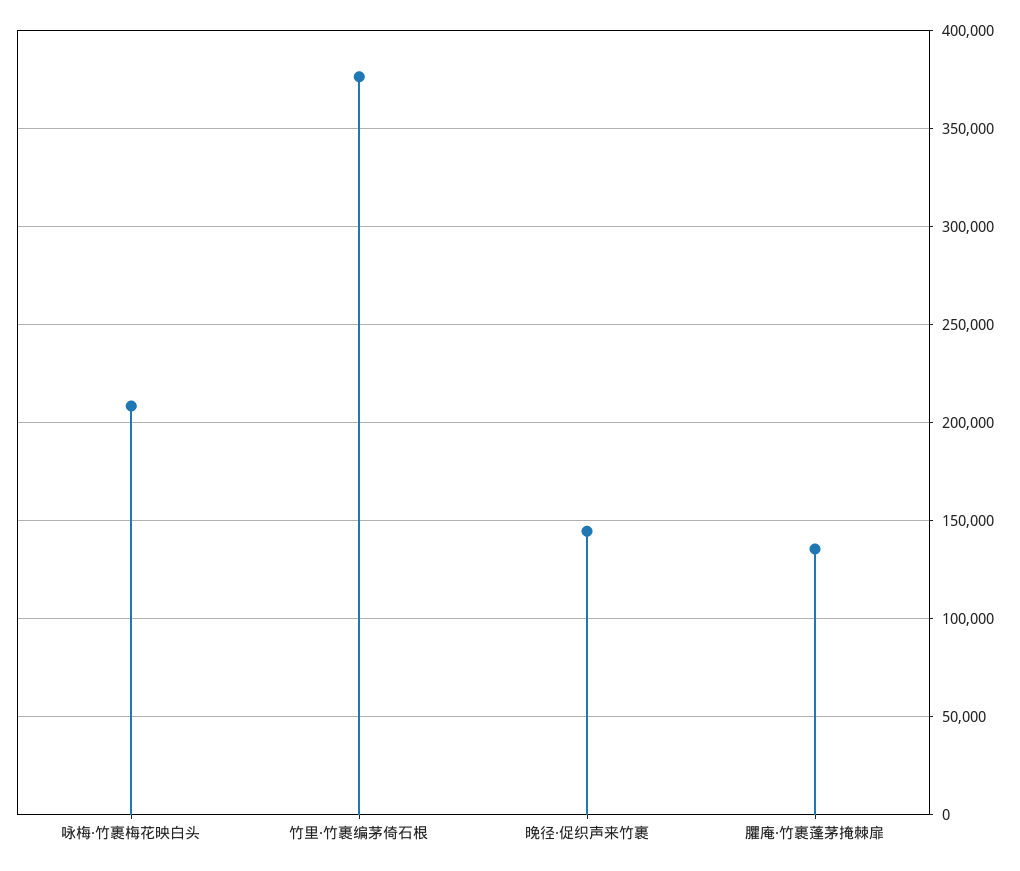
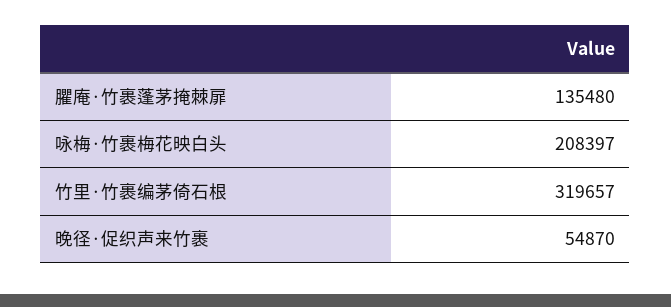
竹里·竹裹编茅倚石根: 375000 -> 319657
晚径·促织声来竹裹: 145000 -> 54870

